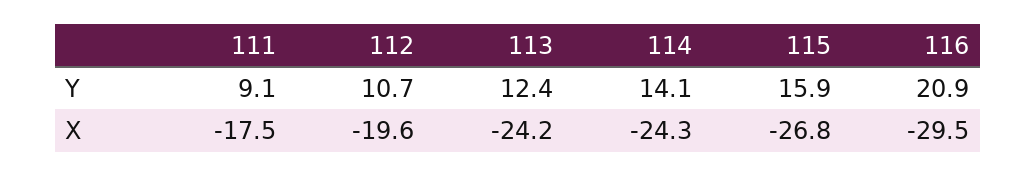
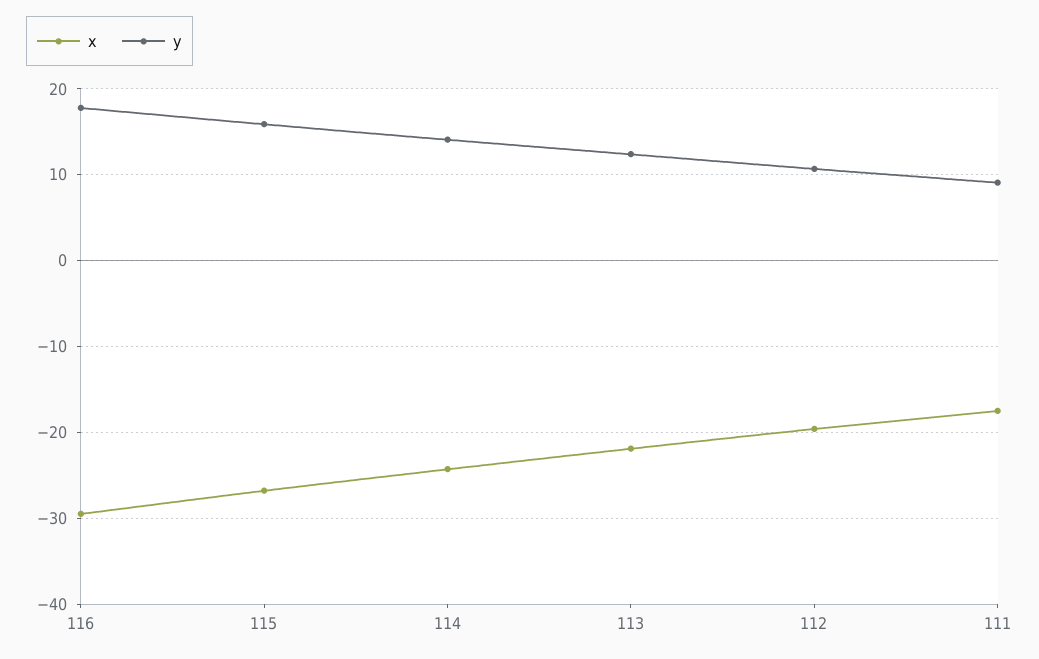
Y, 116: 20.9 -> 18
X, 113: -24.2 -> -22

